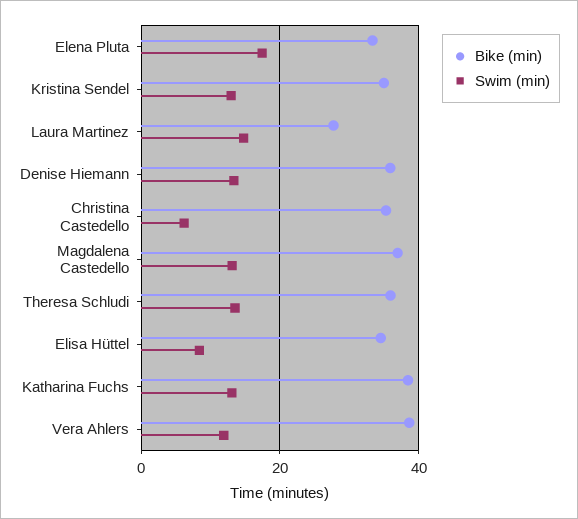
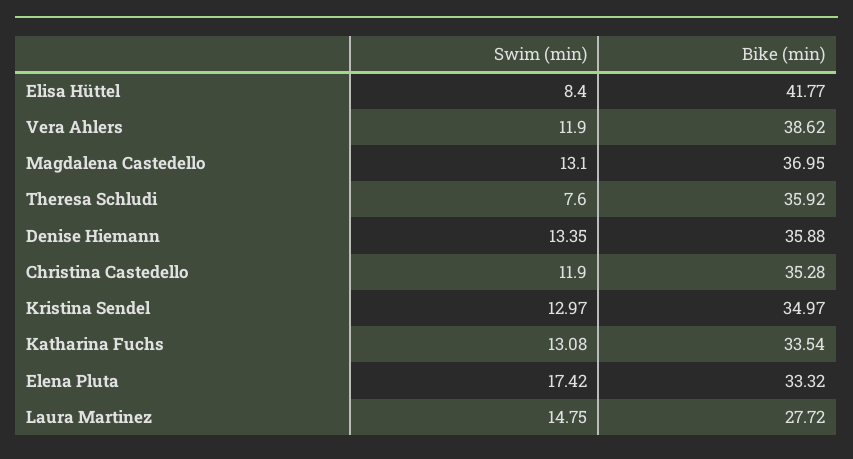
Swim (min), Christina Castedello: 6 -> 11.9
Swim (min), Theresa Schludi: 14 -> 7.6
Bike (min), Elisa Hüttel: 34 -> 41.77
Bike (min), Katharina Fuchs: 38 -> 33.54

